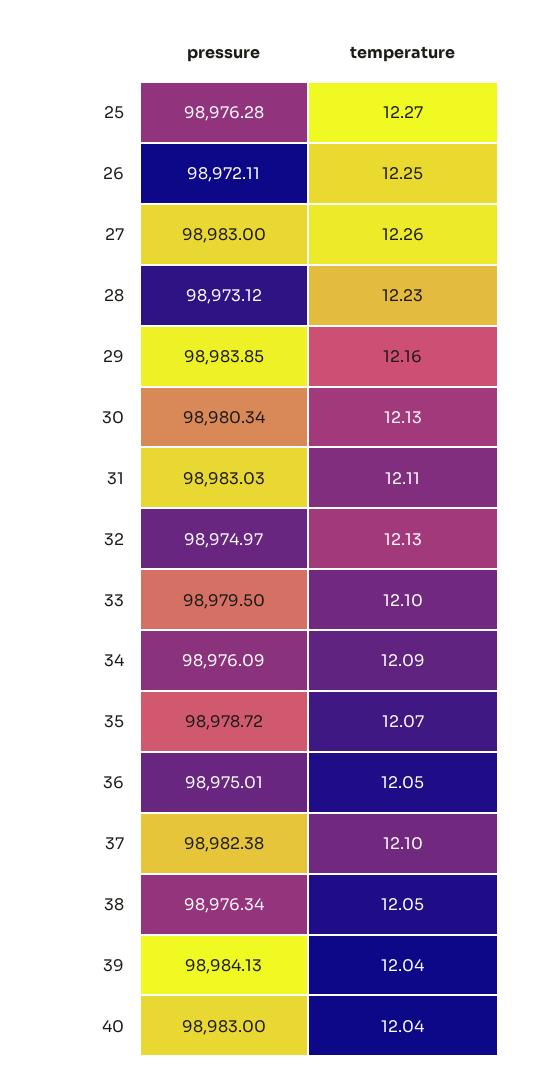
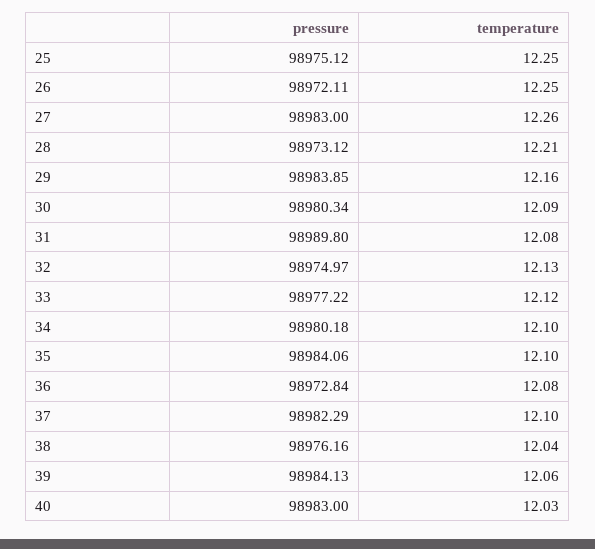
pressure, 25: 98976.28 -> 98975.12
temperature, 25: 12.27 -> 12.25
temperature, 28: 12.23 -> 12.21
temperature, 30: 12.13 -> 12.09
pressure, 31: 98983.03 -> 98989.8
temperature, 31: 12.11 -> 12.08
pressure, 33: 98979.5 -> 98977.22
temperature, 33: 12.1 -> 12.12
pressure, 34: 98976.09 -> 98980.18
temperature, 34: 12.09 -> 12.1
pressure, 35: 98978.72 -> 98984.06
temperature, 35: 12.07 -> 12.1
pressure, 36: 98975.01 -> 98972.84
temperature, 36: 12.05 -> 12.08
pressure, 37: 98982.38 -> 98982.29
pressure, 38: 98976.34 -> 98976.16
temperature, 38: 12.05 -> 12.04
temperature, 39: 12.04 -> 12.06
temperature, 40: 12.04 -> 12.03

